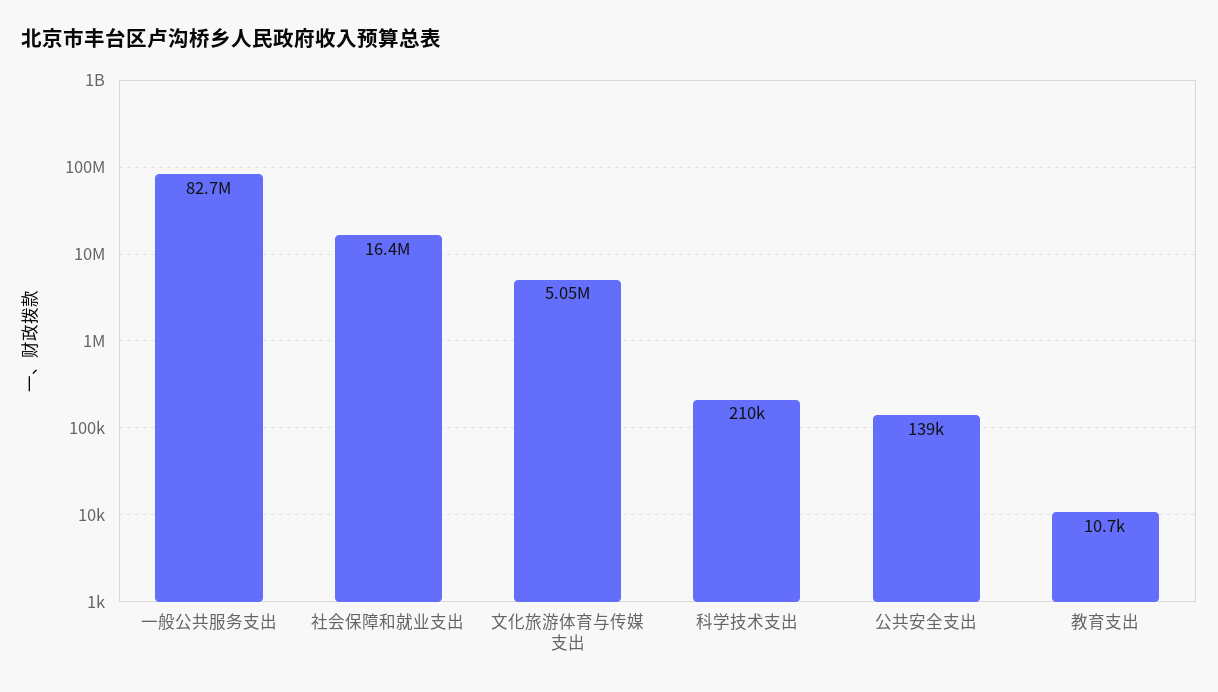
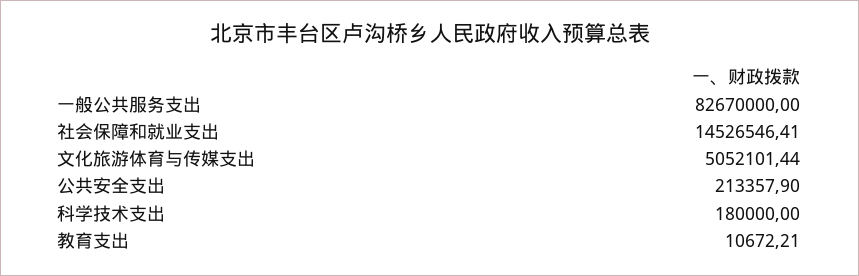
社会保障和就业支出: 16400000 -> 14526546.41
科学技术支出: 210000 -> 180000
公共安全支出: 139000 -> 213357.9

